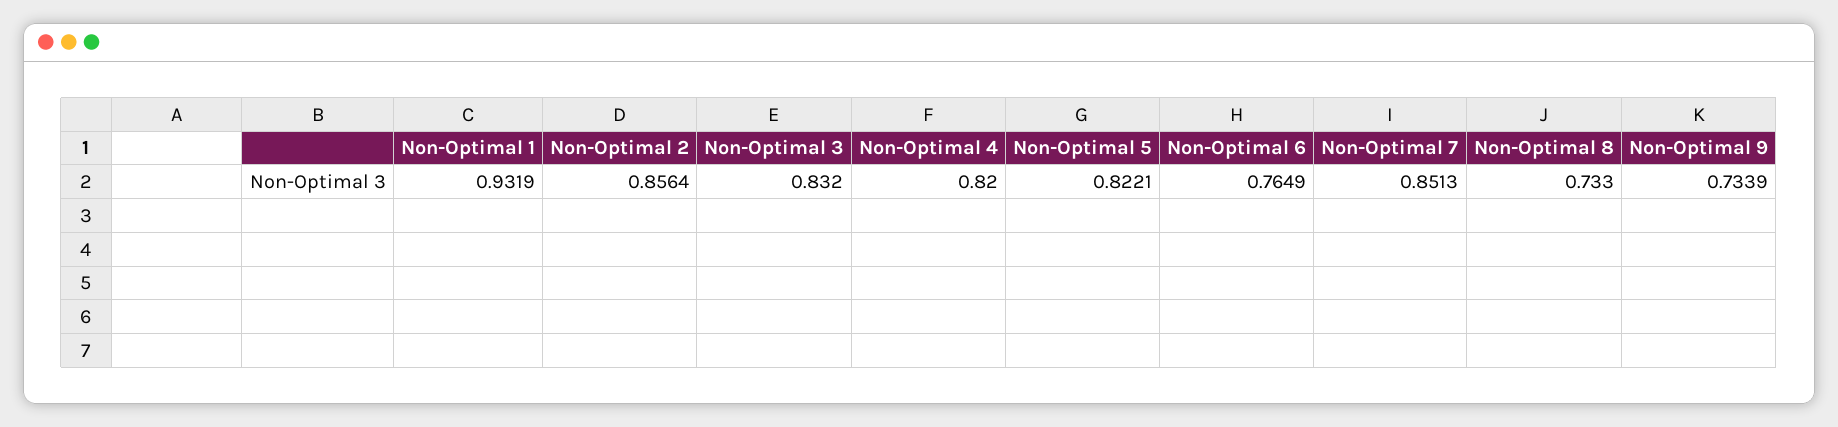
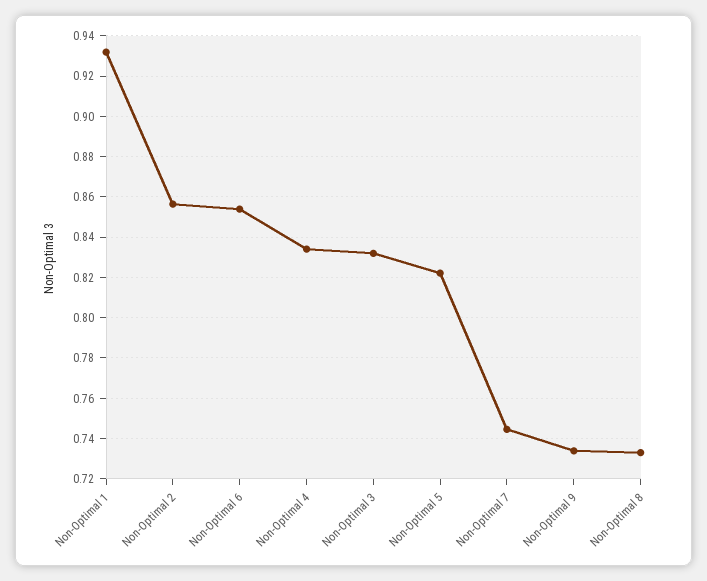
Non-Optimal 4: 0.82 -> 0.835
Non-Optimal 6: 0.7649 -> 0.855
Non-Optimal 7: 0.8513 -> 0.745

